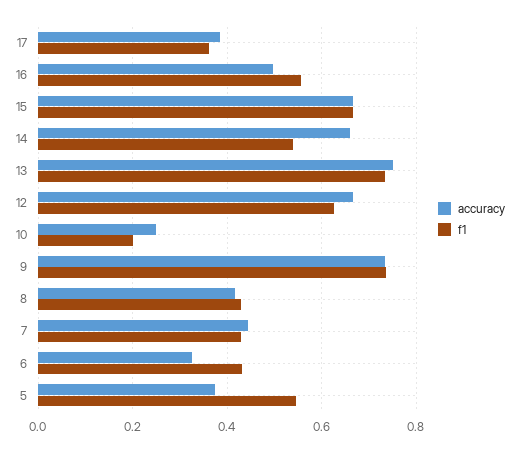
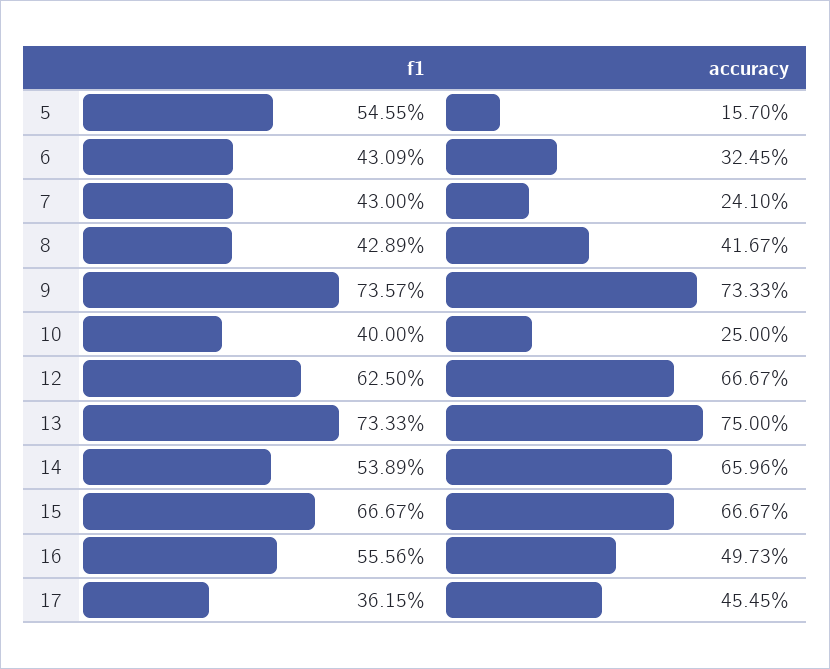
accuracy, 17: 0.38 -> 0.4545
f1, 10: 0.2 -> 0.4
accuracy, 7: 0.44 -> 0.241
accuracy, 5: 0.38 -> 0.157

